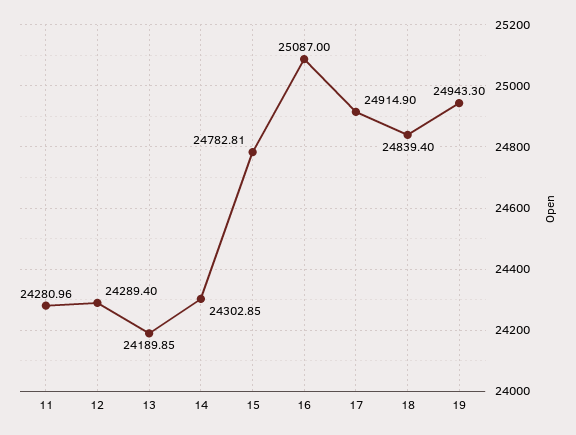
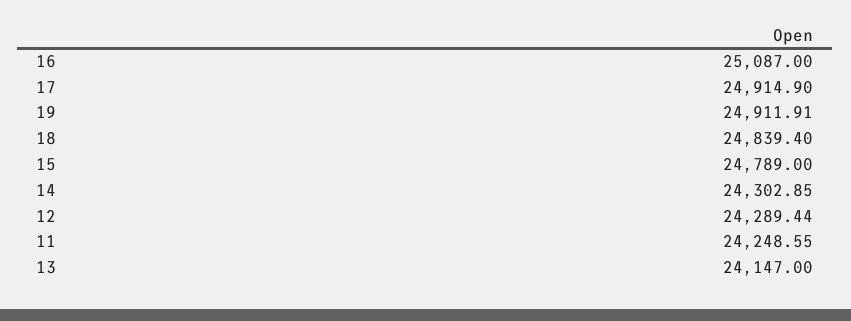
11: 24280.96 -> 24248.55
12: 24289.4 -> 24289.44
13: 24189.85 -> 24147
15: 24782.81 -> 24789
19: 24943.3 -> 24911.91

